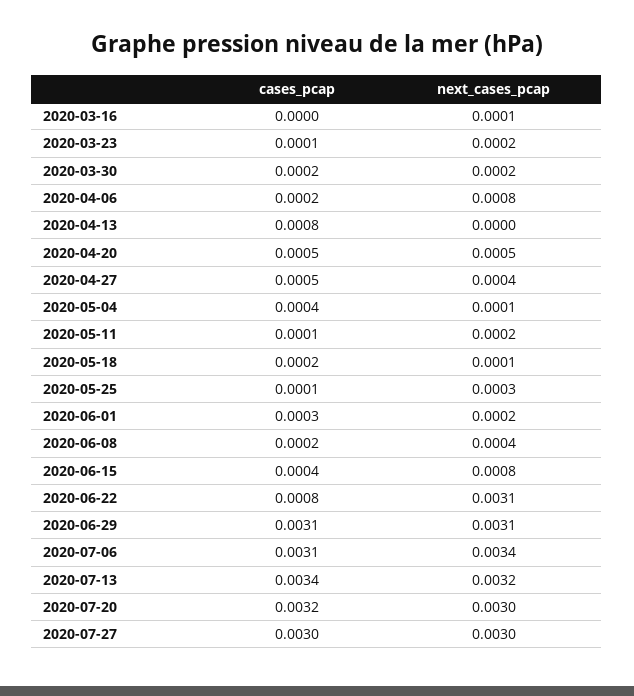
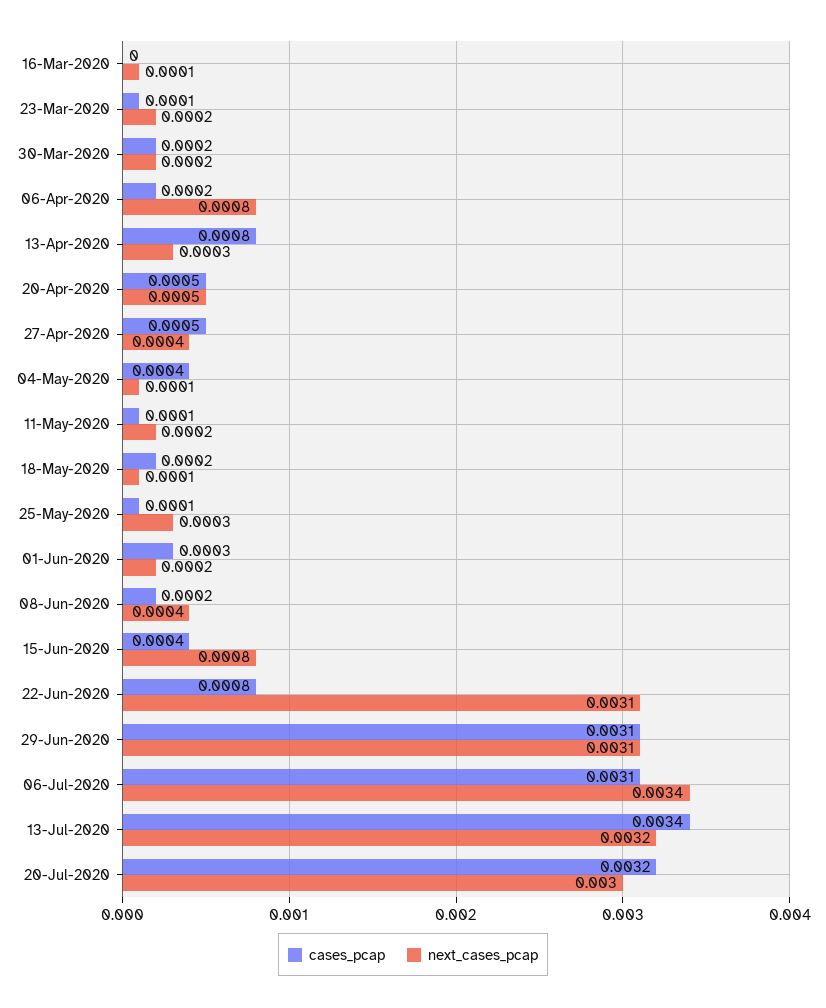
next_cases_pcap, 2020-04-13: 0 -> 0.0003
cases_pcap, 2020-07-27: 0.003 -> none
next_cases_pcap, 2020-07-27: 0.003 -> none

